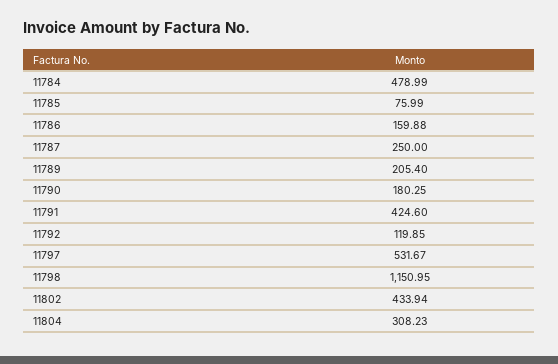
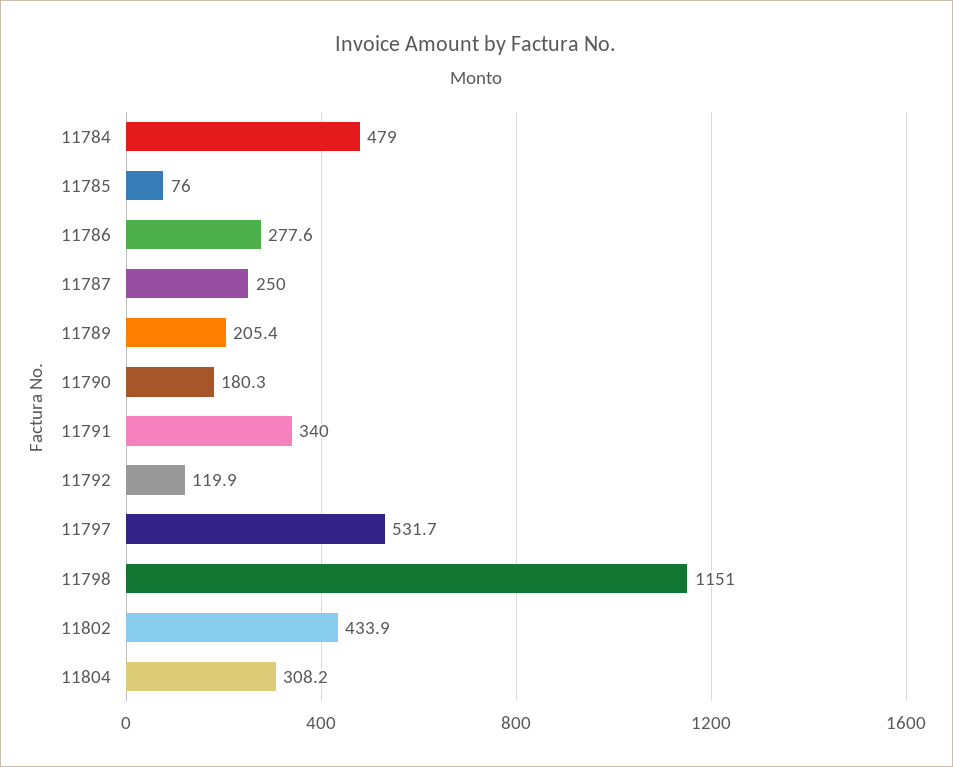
11786: 159.88 -> 277.6
11791: 424.6 -> 340

